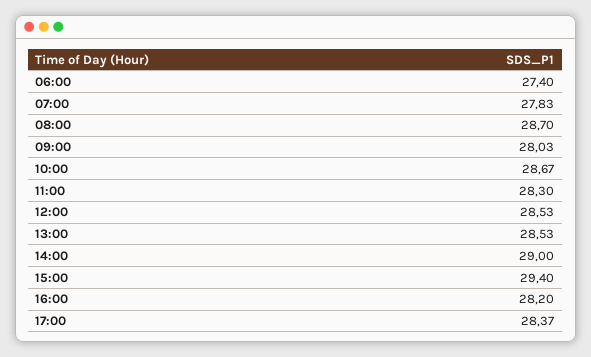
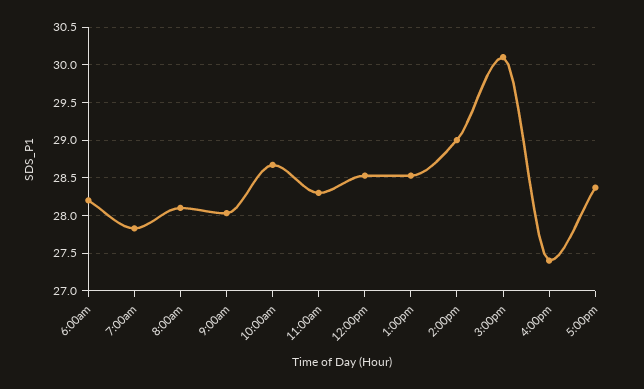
06:00: 27.4 -> 28.2
08:00: 28.7 -> 28.1
15:00: 29.4 -> 30.1
16:00: 28.2 -> 27.4

